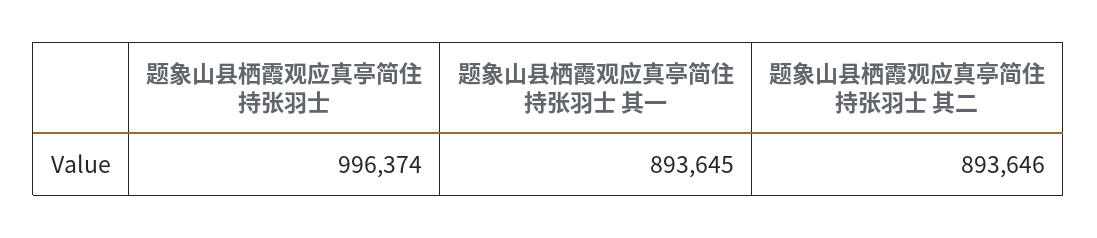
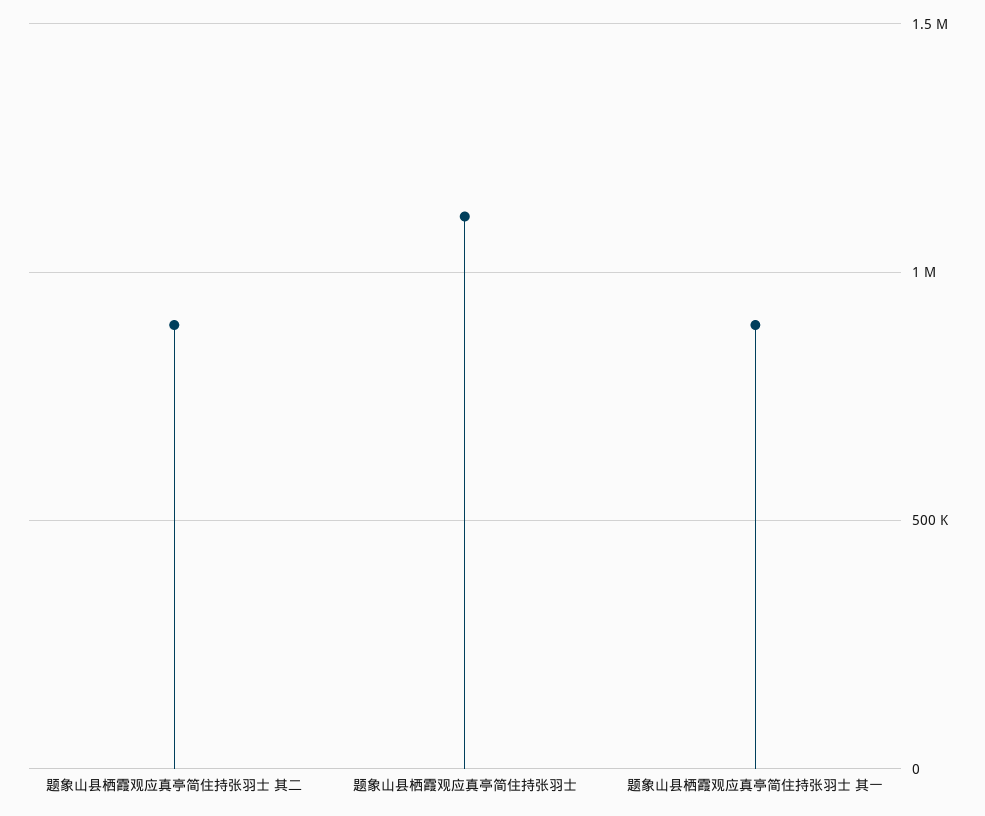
题象山县栖霞观应真亭简住持张羽士: 996374 -> 1100000

